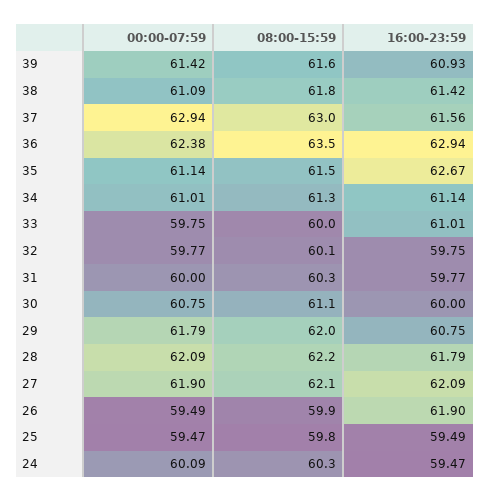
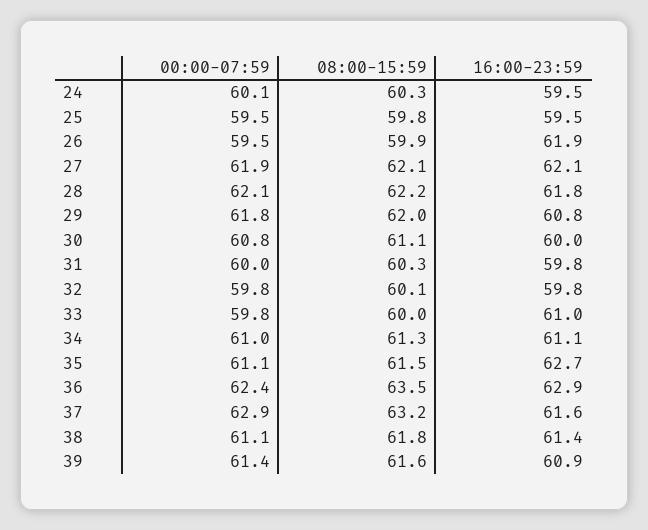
08:00-15:59, 37: 63 -> 63.2

